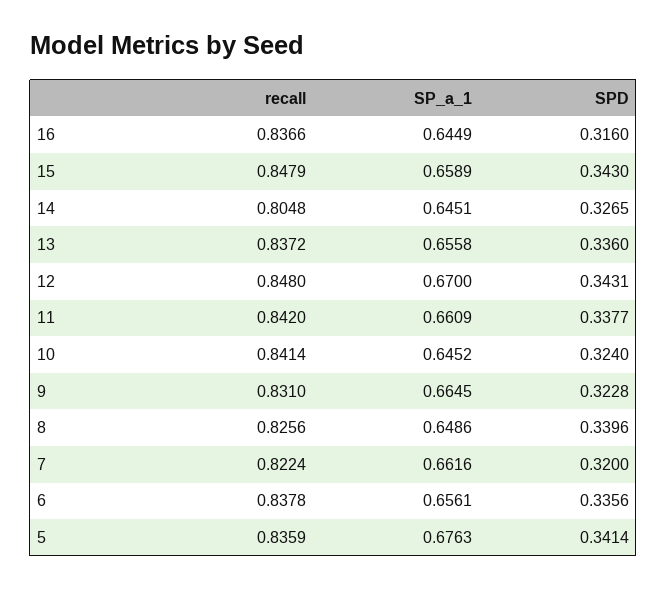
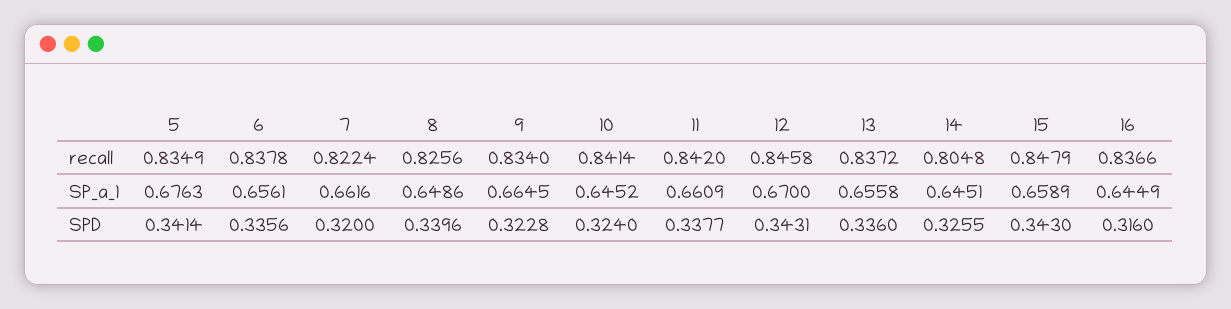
SPD, 14: 0.3265 -> 0.3255
recall, 12: 0.848 -> 0.8458
recall, 9: 0.831 -> 0.834
recall, 5: 0.8359 -> 0.8349

